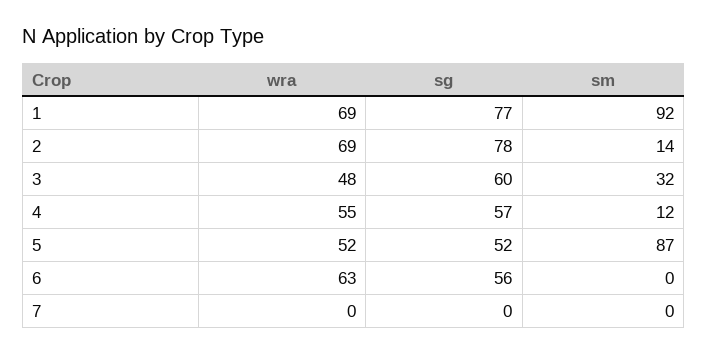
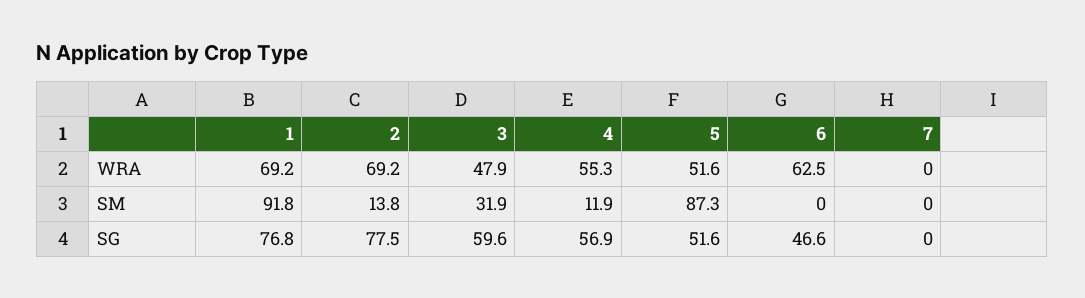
sg, 6: 56 -> 46.6

